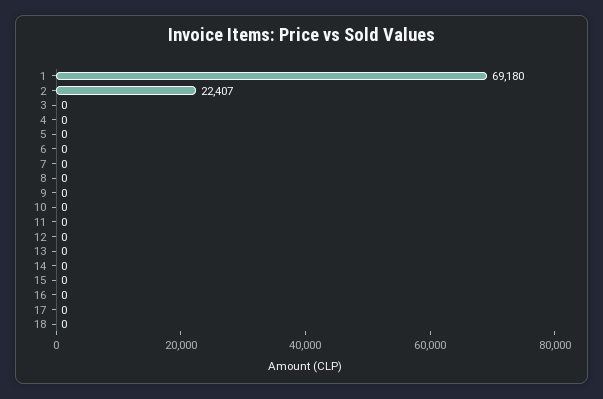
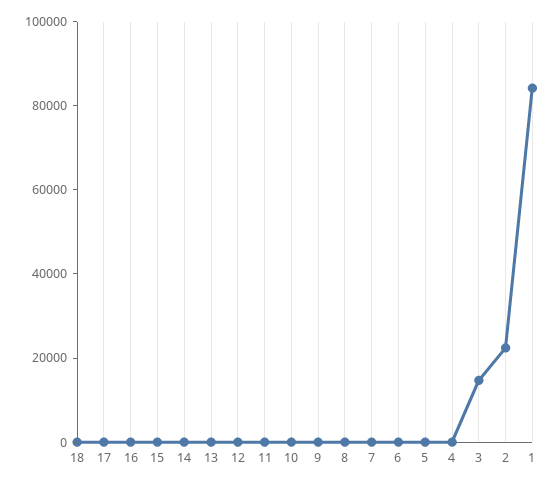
1: 69180 -> 85000
3: 0 -> 15000

